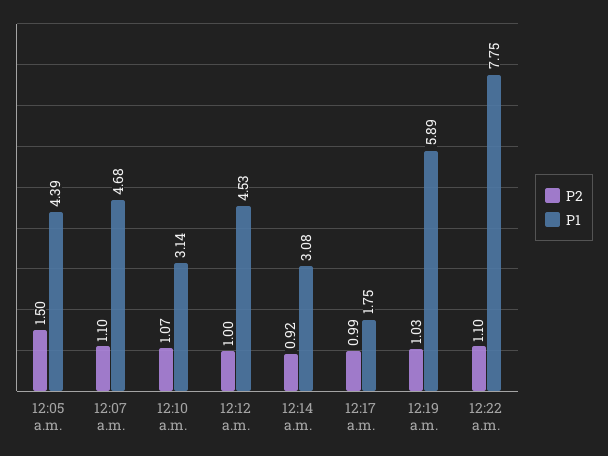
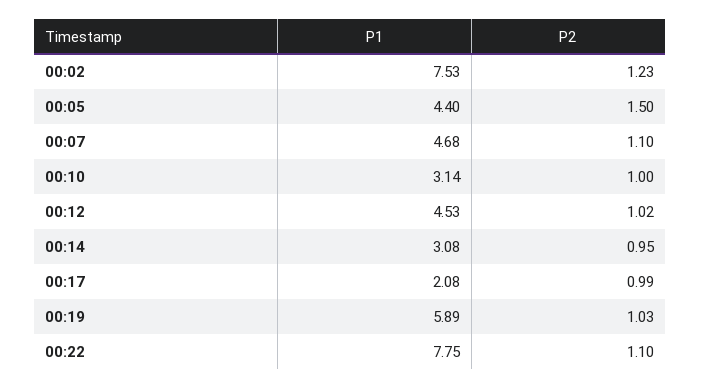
P1, 12:05 a.m.: 4.39 -> 4.4
P2, 12:10 a.m.: 1.07 -> 1
P2, 12:12 a.m.: 1 -> 1.02
P2, 12:14 a.m.: 0.92 -> 0.95
P1, 12:17 a.m.: 1.75 -> 2.08
P1, 00:02: none -> 7.53
P2, 00:02: none -> 1.23

